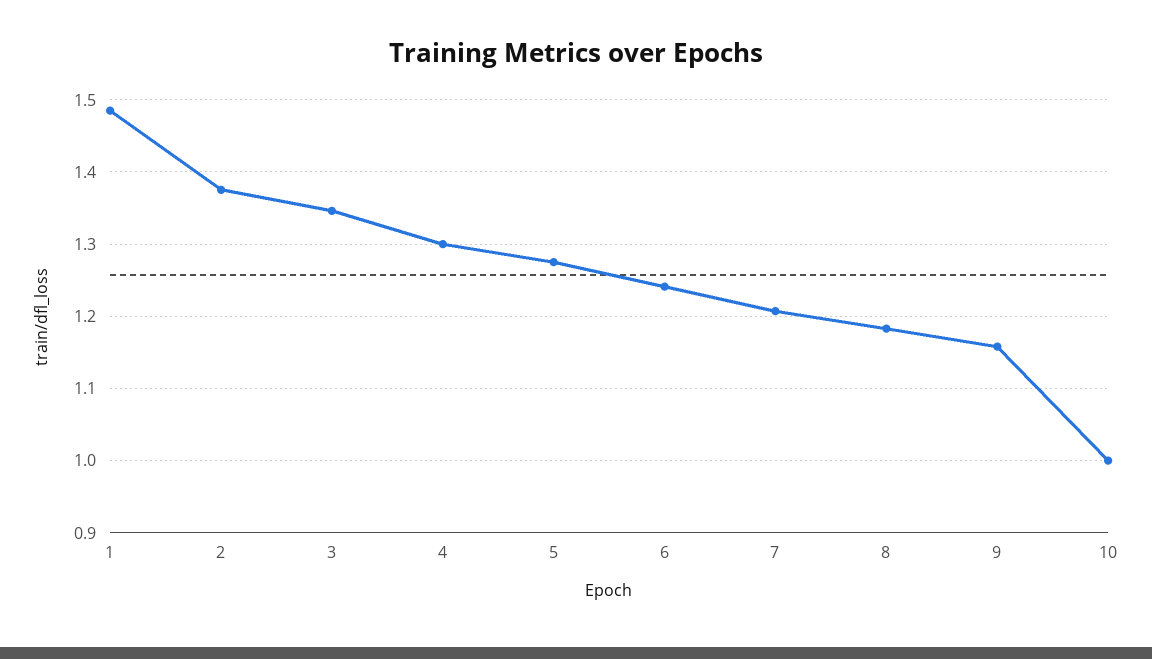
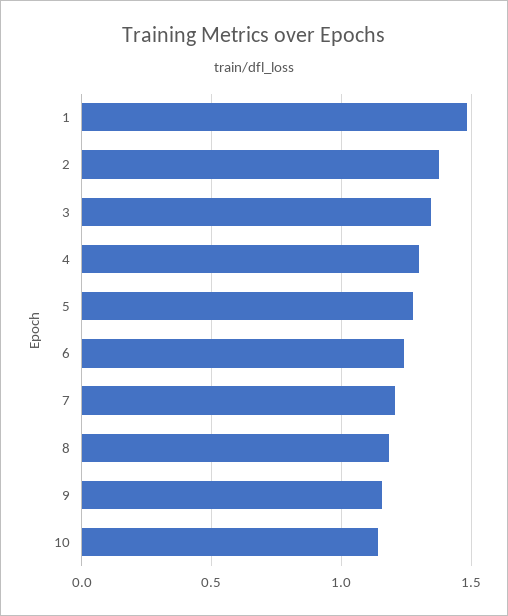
10: 1 -> 1.15

